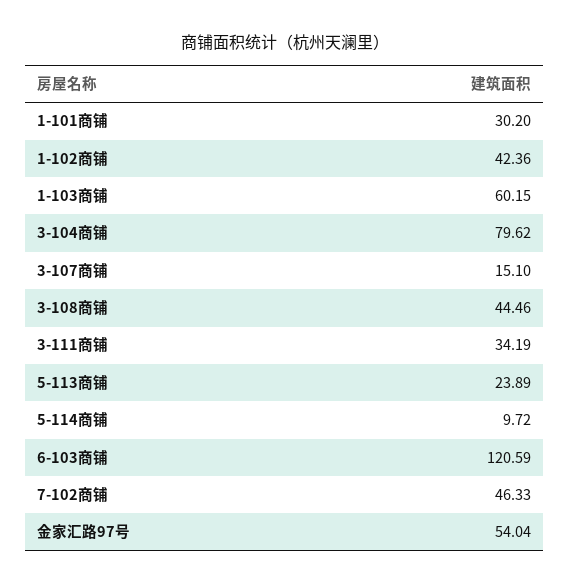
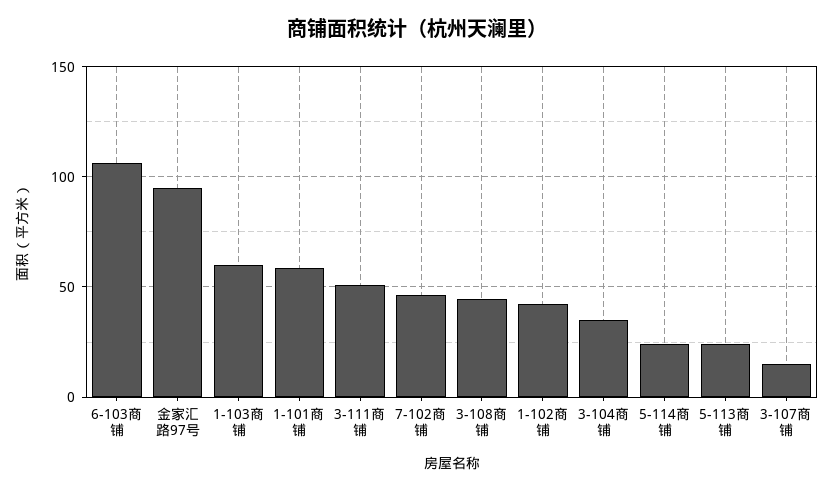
1-101商铺: 30.2 -> 60
3-104商铺: 79.62 -> 35
3-111商铺: 34.19 -> 50
5-114商铺: 9.72 -> 25
6-103商铺: 120.59 -> 105
金家汇路97号: 54.04 -> 95

